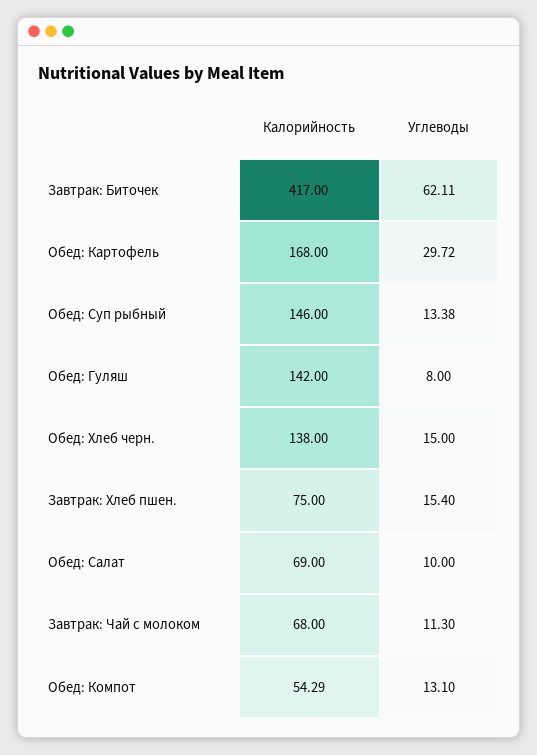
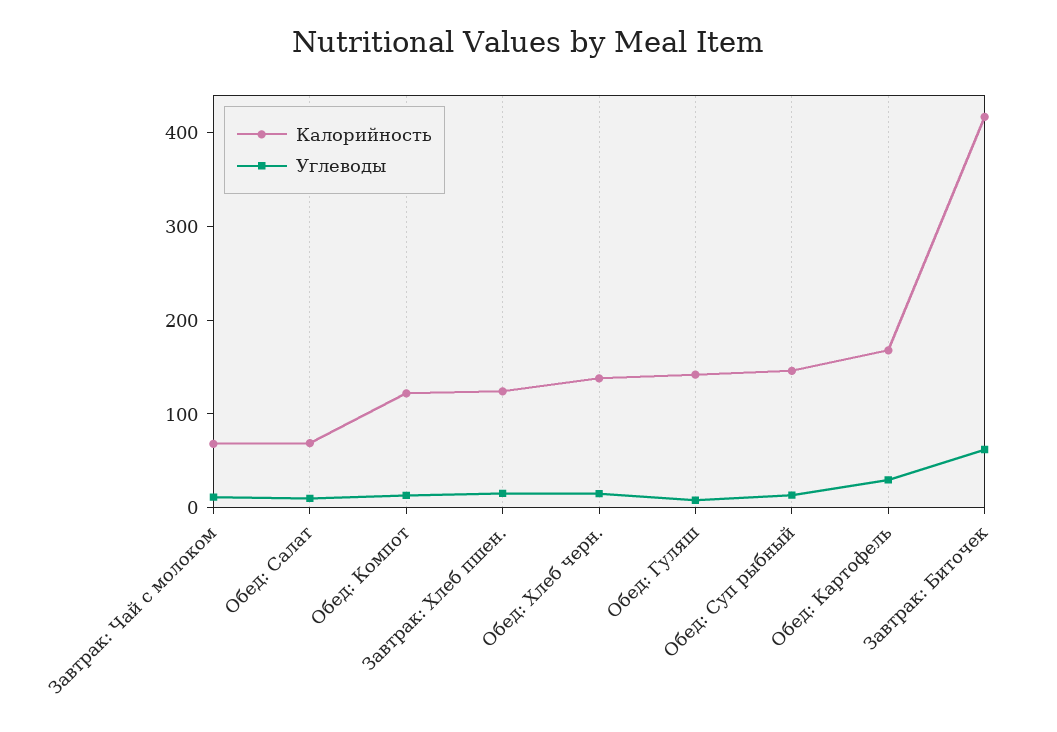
Калорийность, Завтрак: Хлеб пшен.: 75 -> 120
Калорийность, Обед: Компот: 54.29 -> 120

